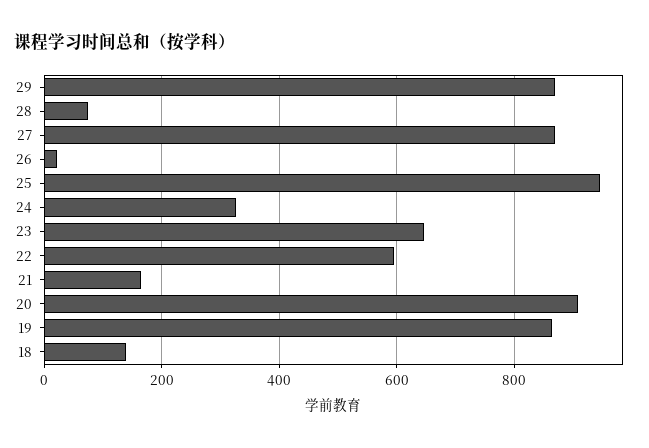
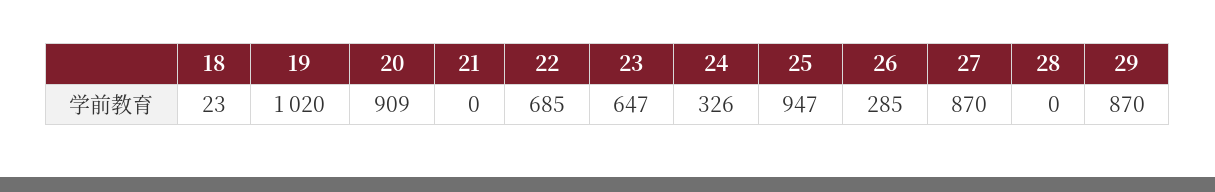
28: 80 -> 0
26: 20 -> 285
22: 600 -> 685
21: 160 -> 0
19: 860 -> 1020
18: 140 -> 23

